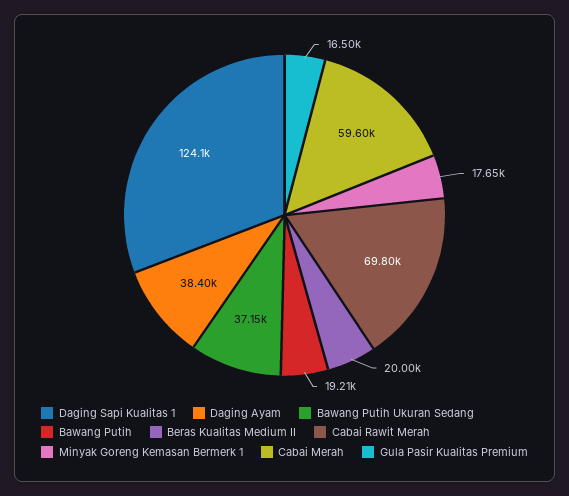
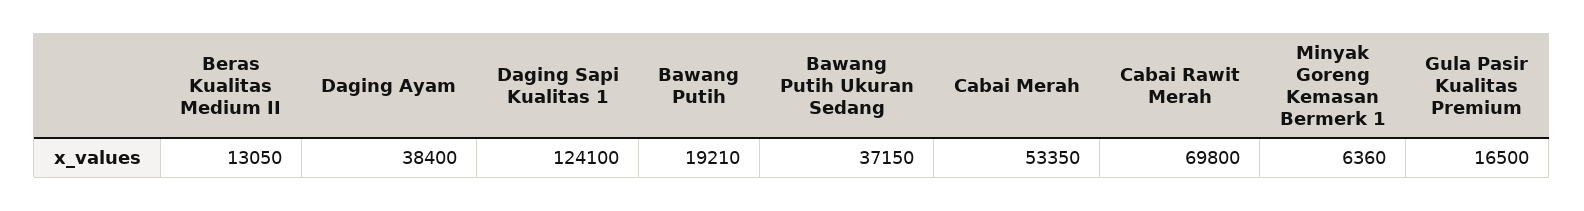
Beras Kualitas Medium II: 20000 -> 13050
Minyak Goreng Kemasan Bermerk 1: 17650 -> 6360
Cabai Merah: 59600 -> 53350

